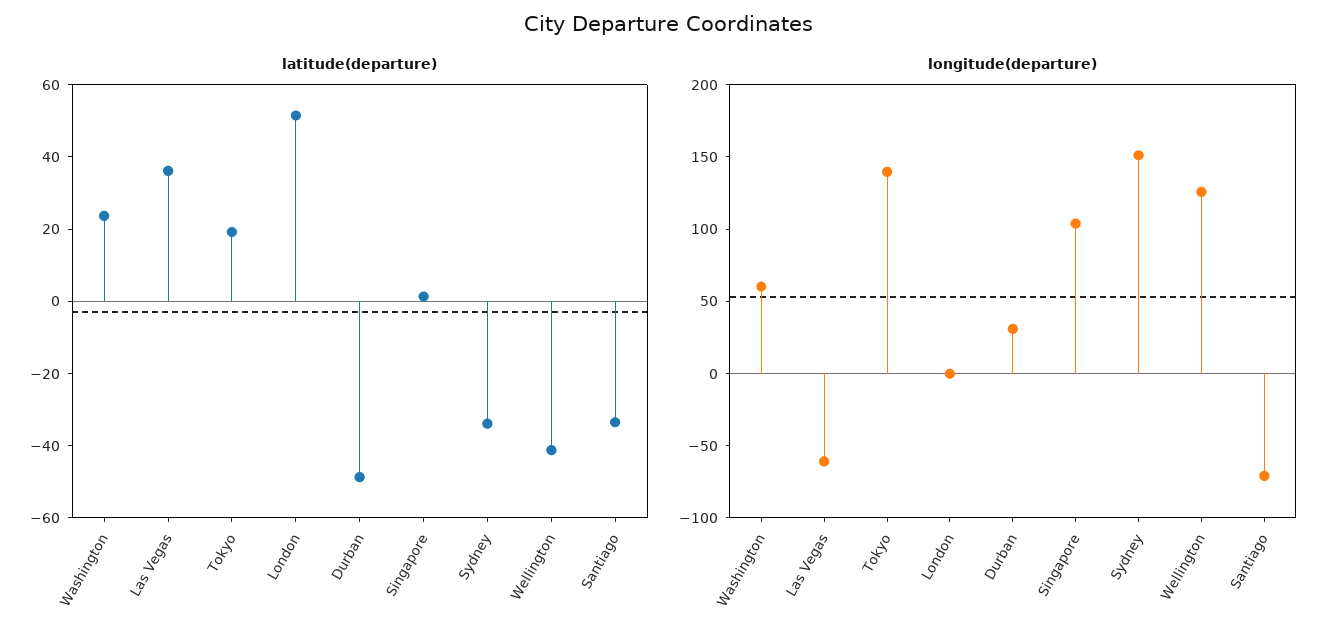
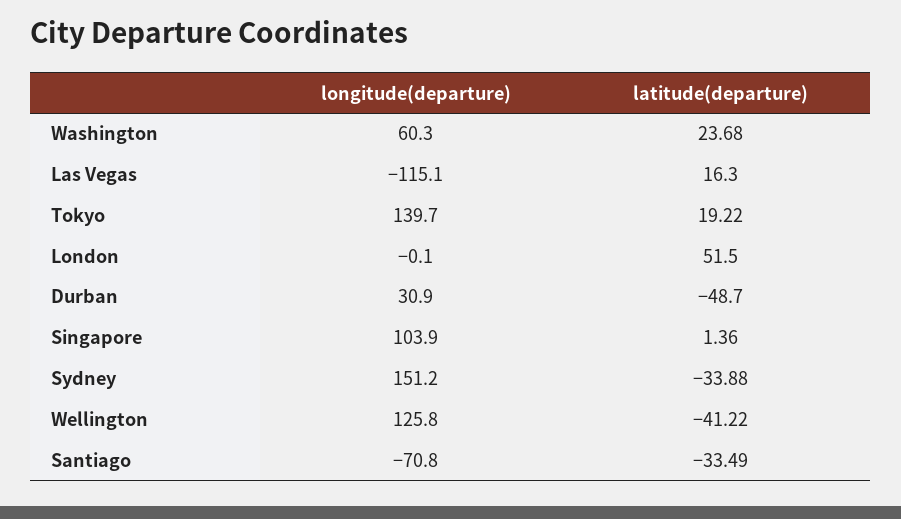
latitude(departure), Las Vegas: 35 -> 16.3
longitude(departure), Las Vegas: -60 -> -115.1

